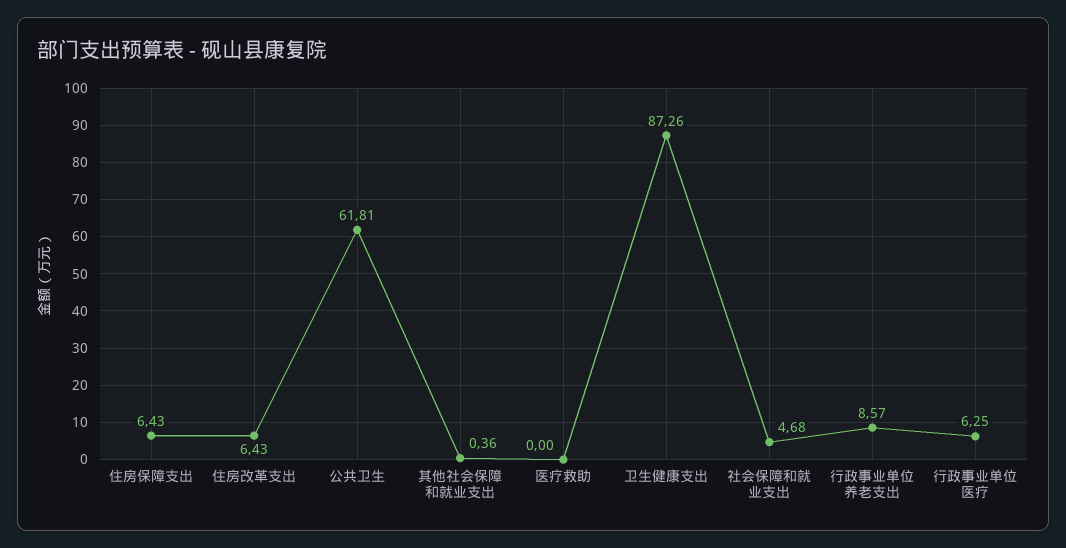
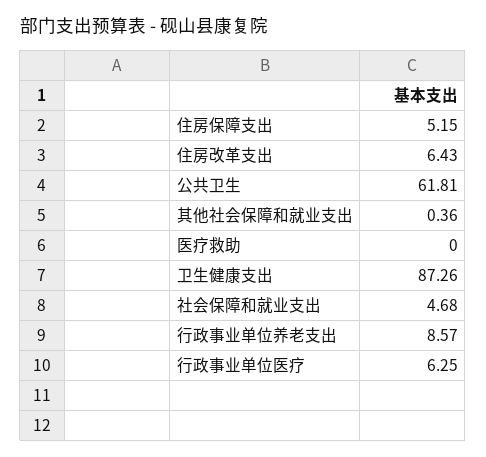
住房保障支出: 6.43 -> 5.15

